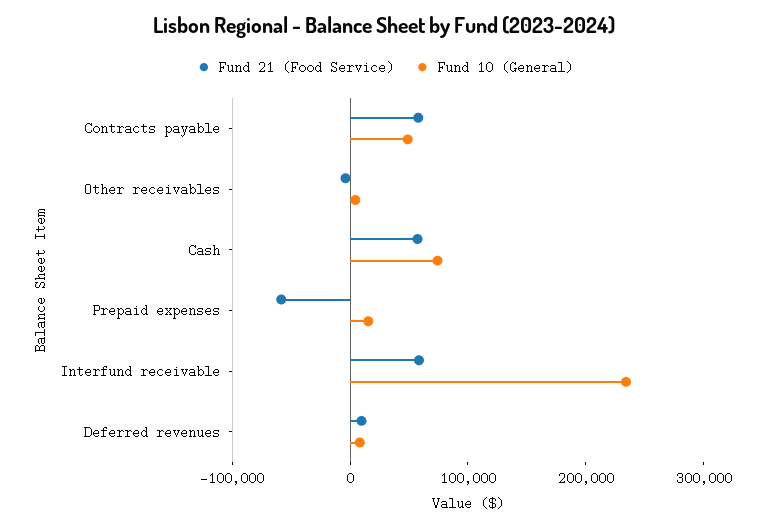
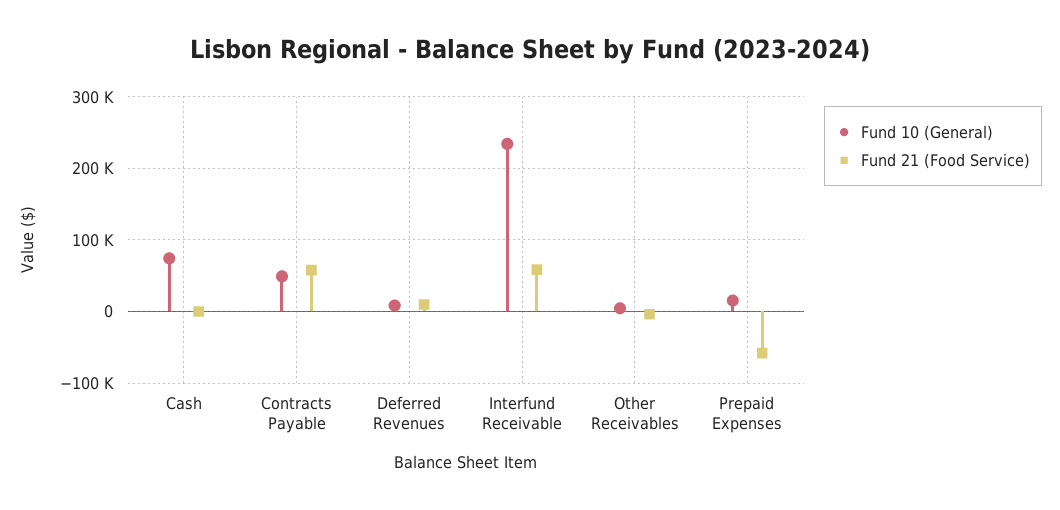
Fund 21 (Food Service), Cash: 60000 -> 0

